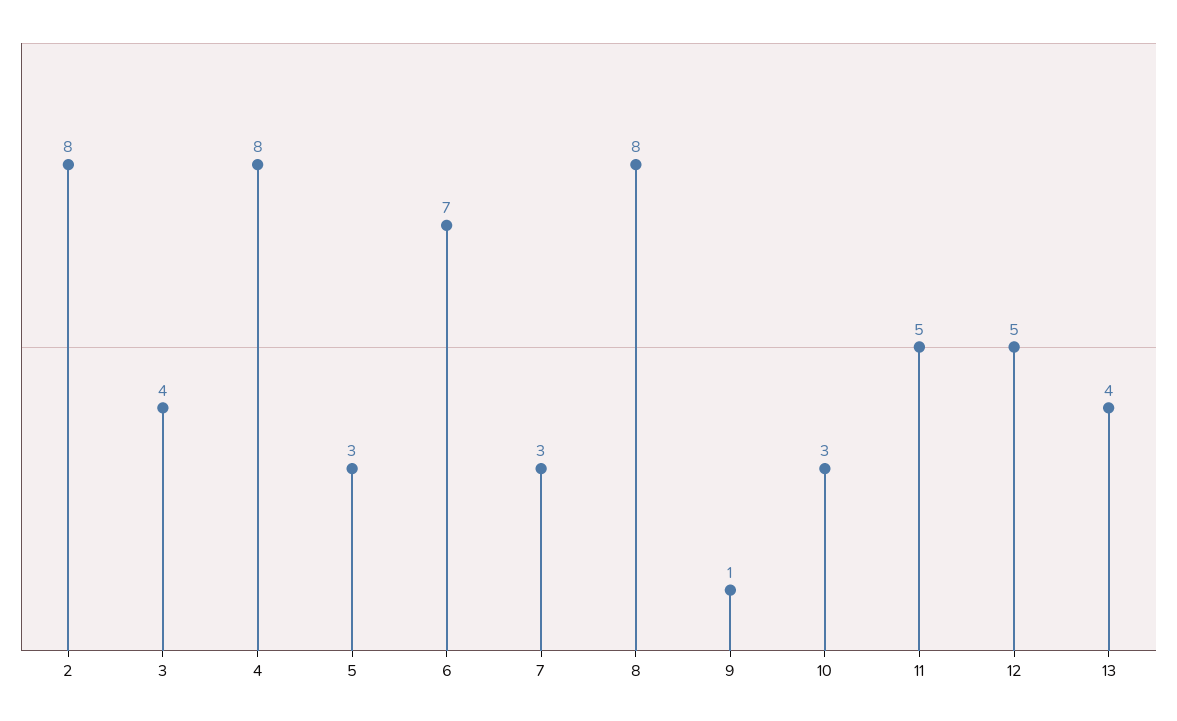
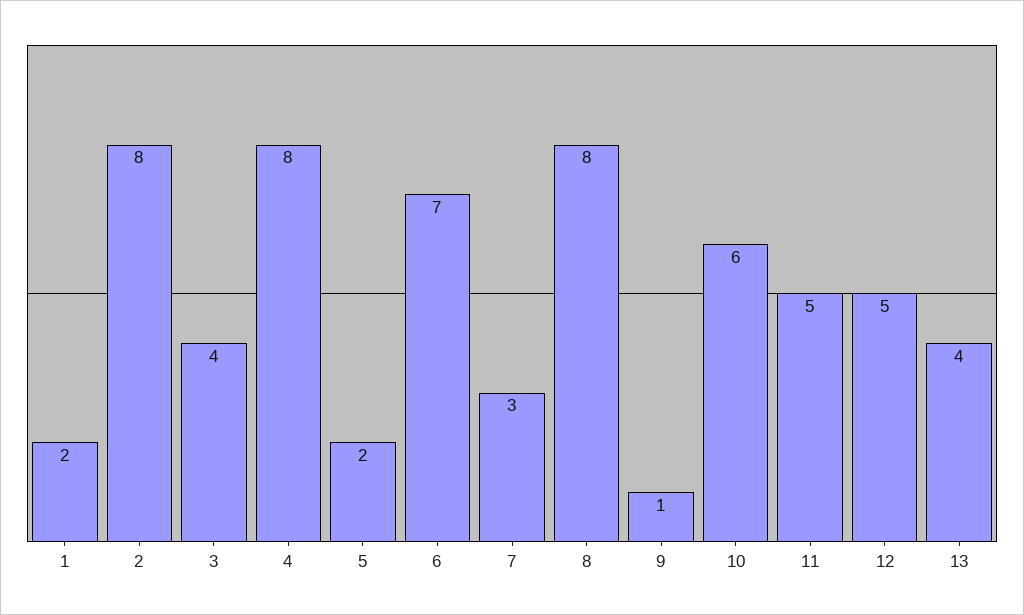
5: 3 -> 2
10: 3 -> 6
1: none -> 2

